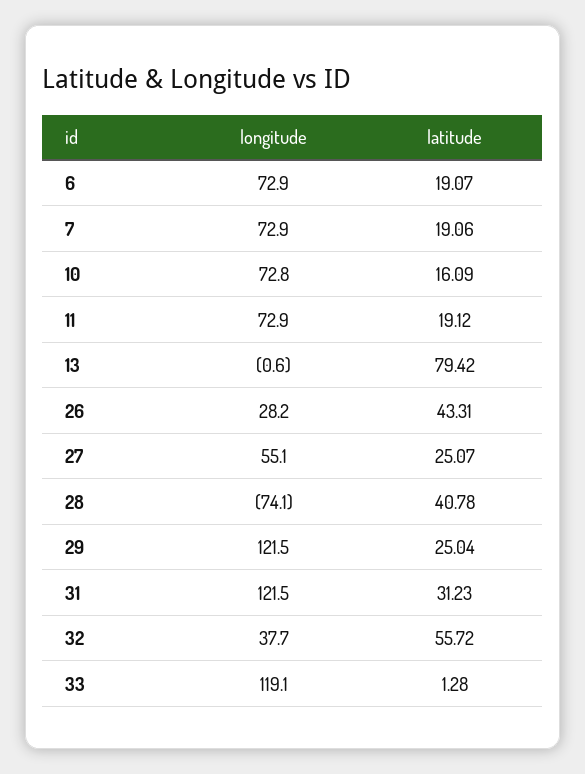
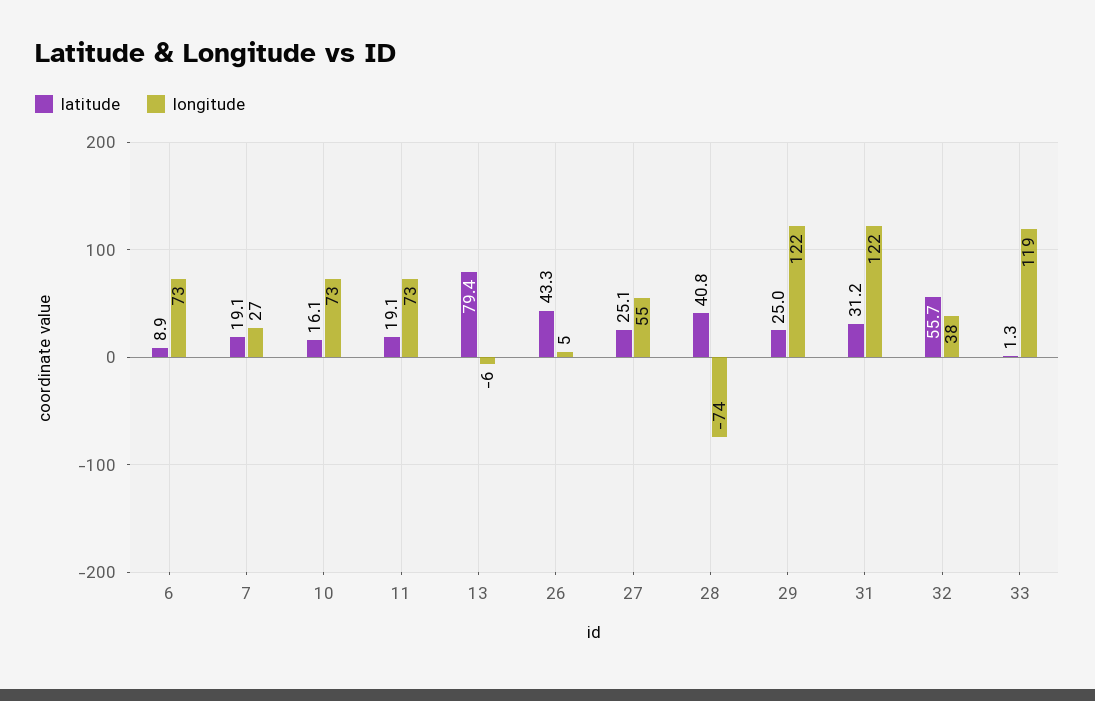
latitude, 6: 19.07 -> 8.9
longitude, 7: 72.9 -> 27
longitude, 13: -0.6 -> -6
longitude, 26: 28.2 -> 5

